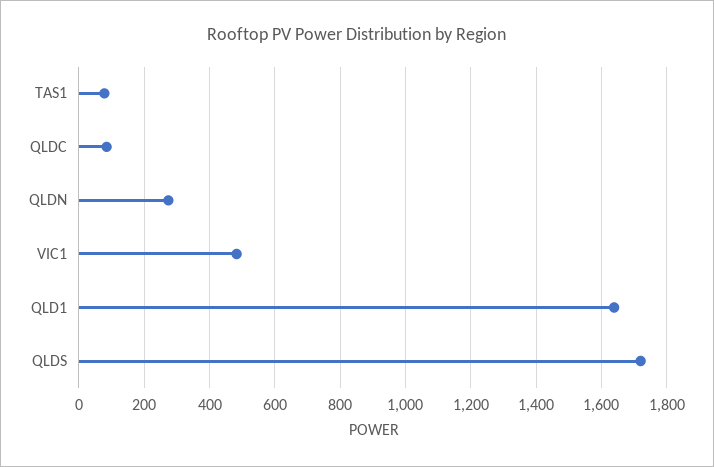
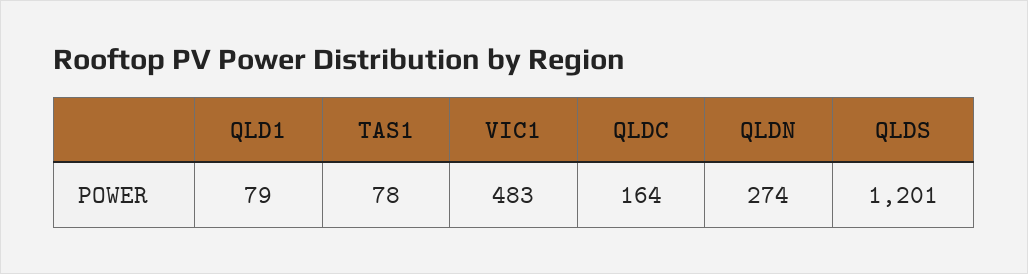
QLDC: 80 -> 164
QLD1: 1640 -> 79
QLDS: 1720 -> 1201

